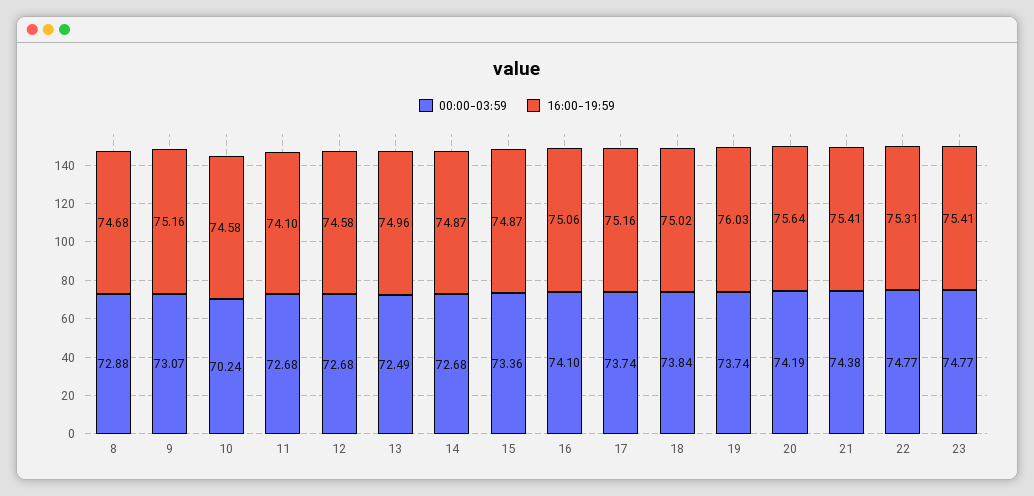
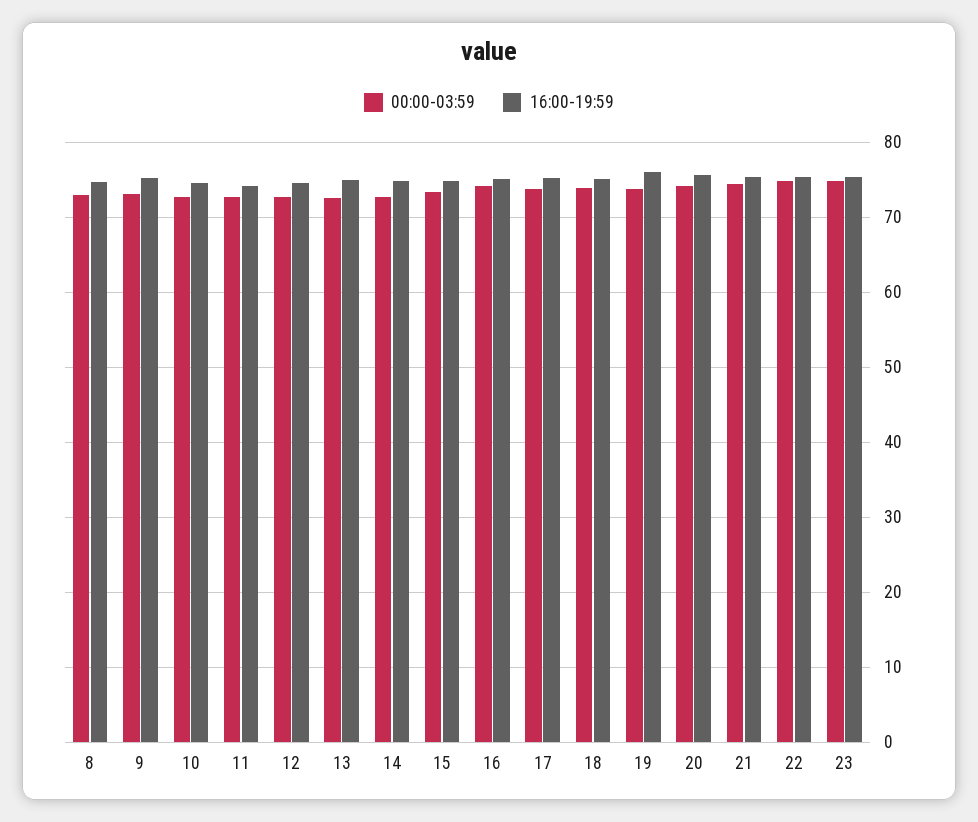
00:00-03:59, 10: 70.24 -> 73

